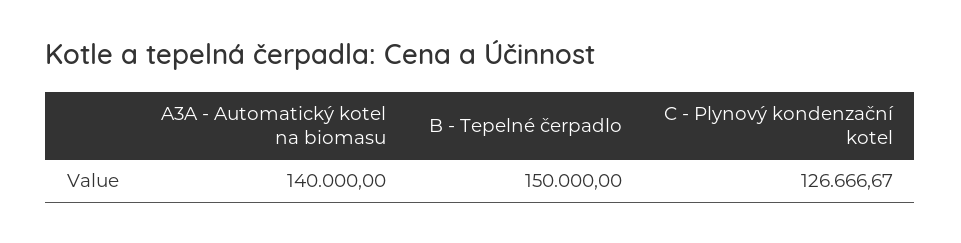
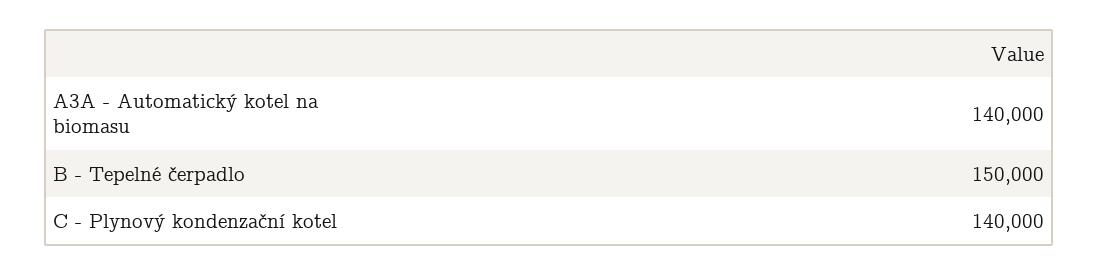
C - Plynový kondenzační kotel: 126666.67 -> 140000

